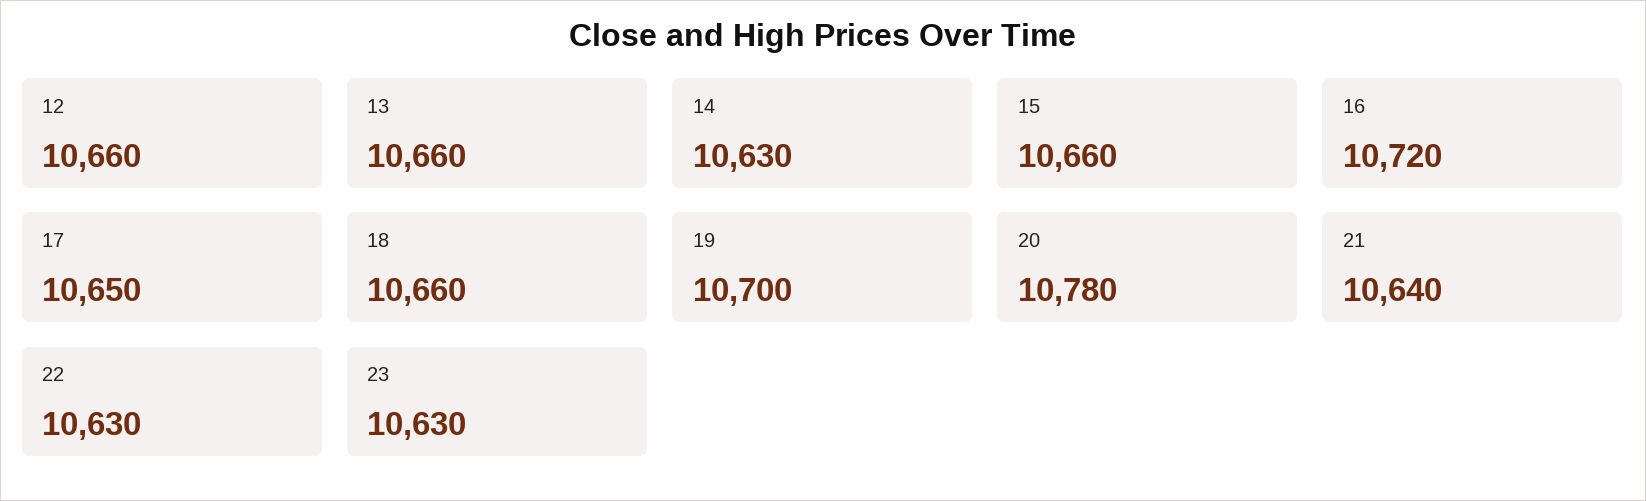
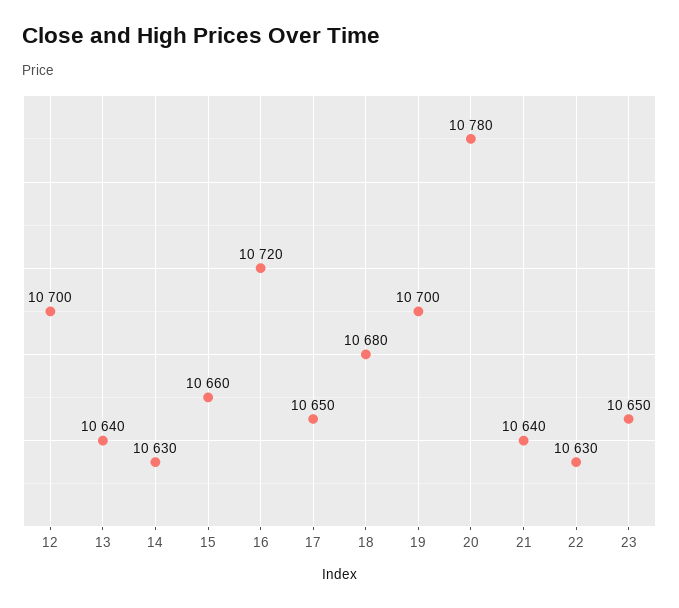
12: 10660 -> 10700
13: 10660 -> 10640
18: 10660 -> 10680
23: 10630 -> 10650

